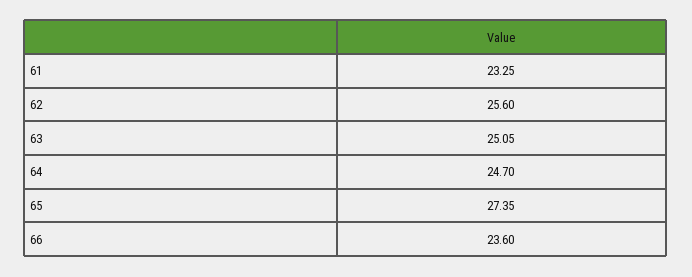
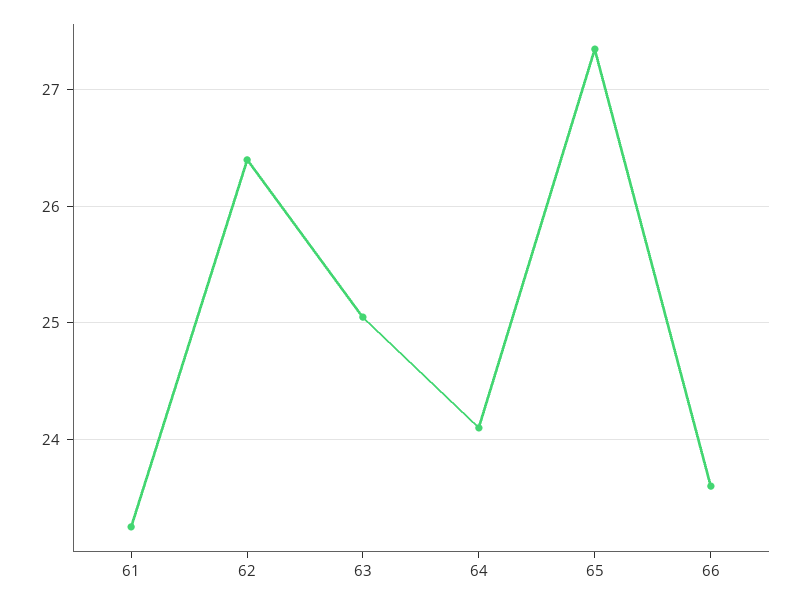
62: 25.6 -> 26.4
64: 24.7 -> 24.1

